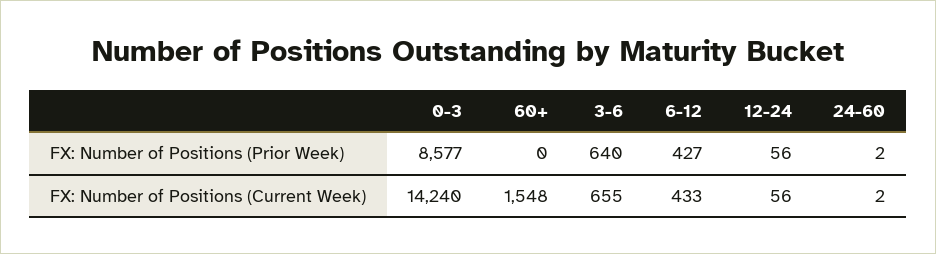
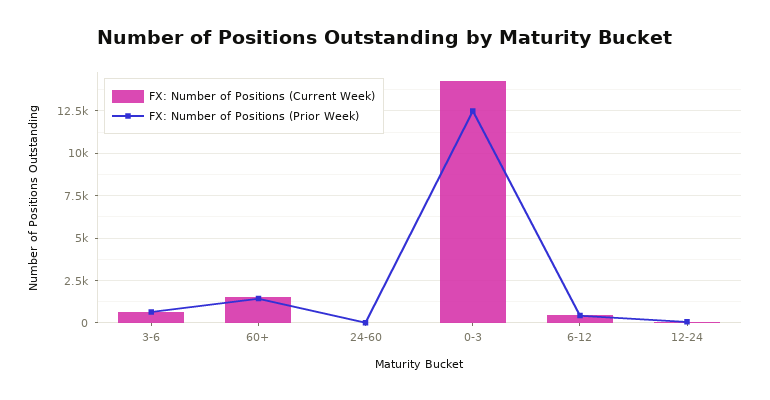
FX: Number of Positions (Prior Week), 0-3: 8577 -> 12500
FX: Number of Positions (Prior Week), 60+: 0 -> 1500

